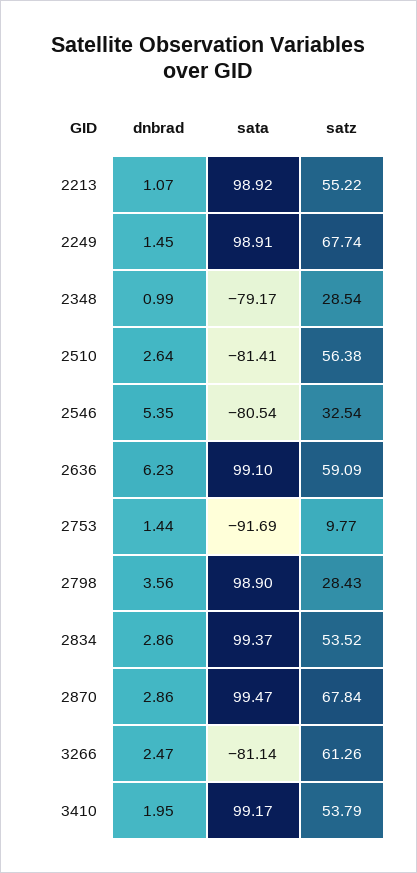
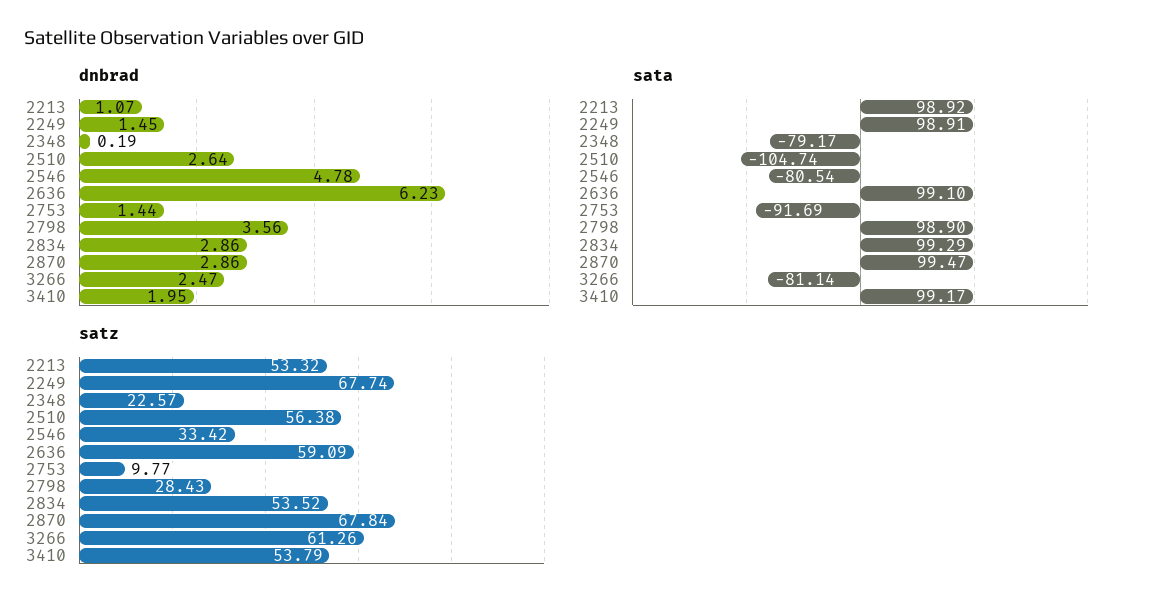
satz, 2213: 55.22 -> 53.32
dnbrad, 2348: 0.99 -> 0.19
satz, 2348: 28.54 -> 22.57
sata, 2510: -81.41 -> -104.74
dnbrad, 2546: 5.35 -> 4.78
satz, 2546: 32.54 -> 33.42
sata, 2834: 99.37 -> 99.29

